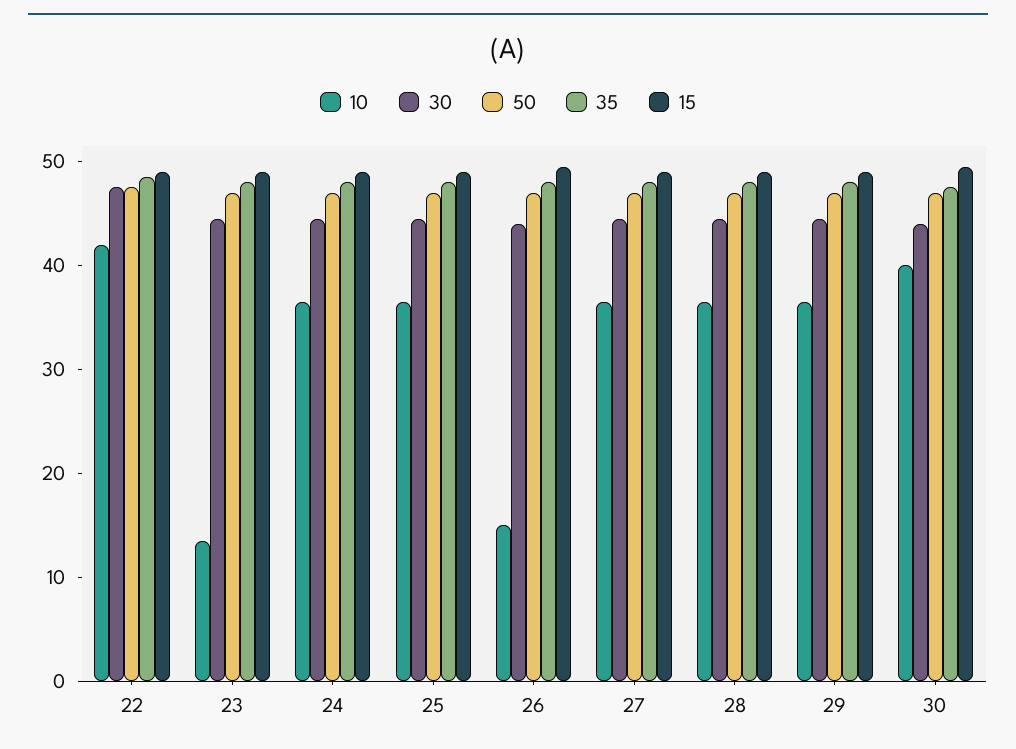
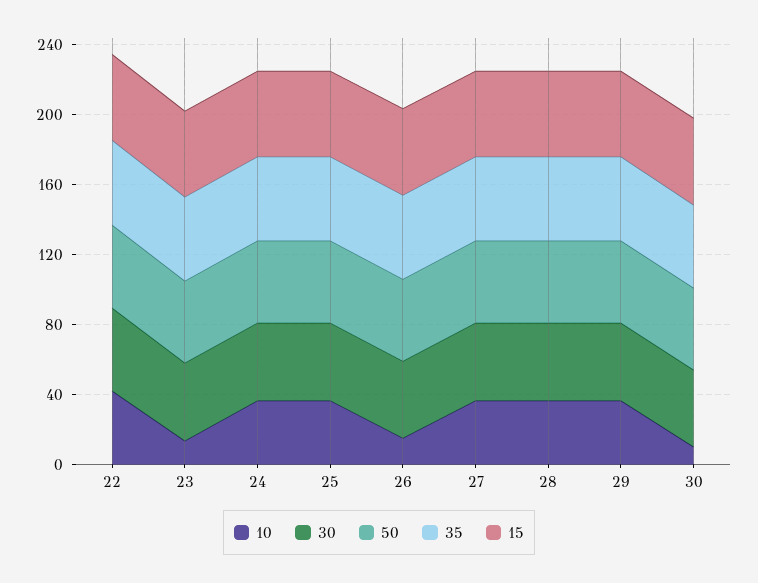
10, 30: 40 -> 10

